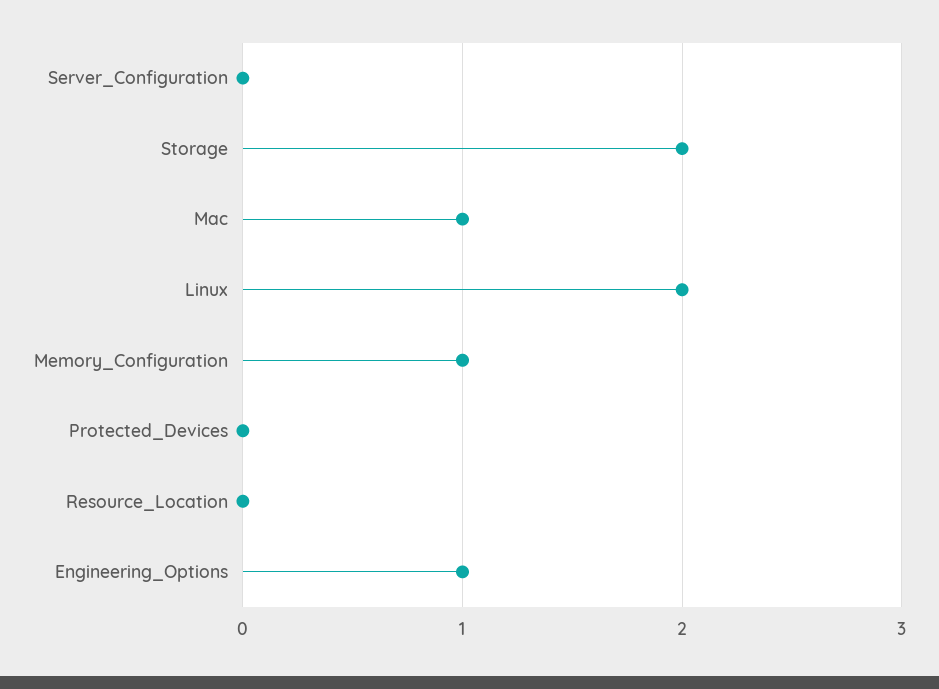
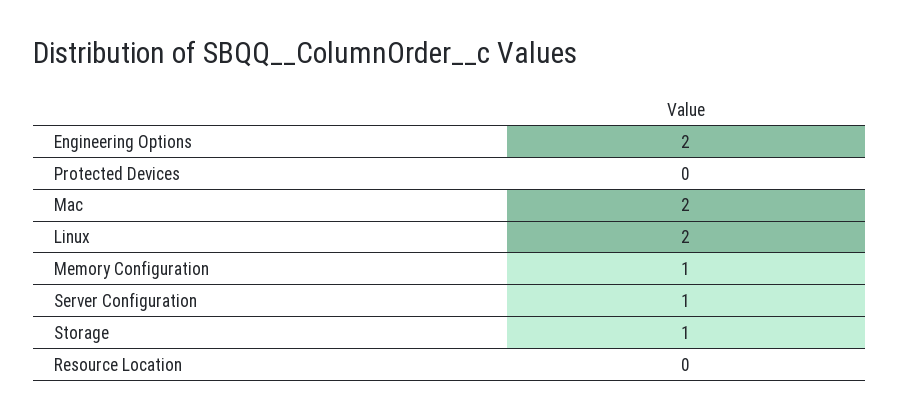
Server_Configuration: 0 -> 1
Storage: 2 -> 1
Mac: 1 -> 2
Engineering_Options: 1 -> 2

